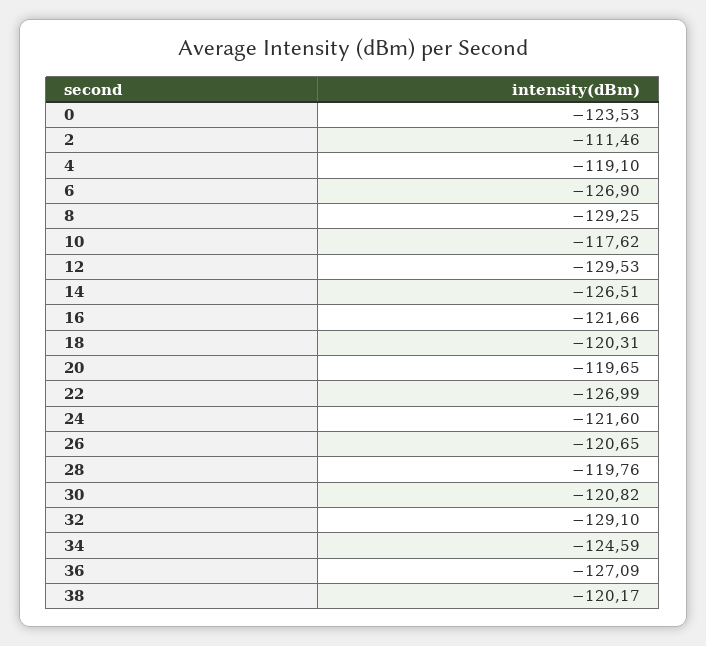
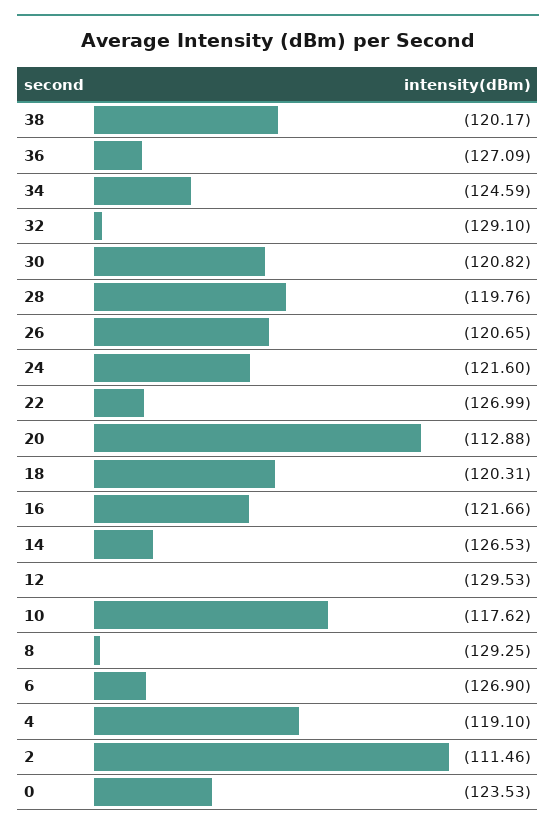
14: -126.51 -> -126.53
20: -119.65 -> -112.88

